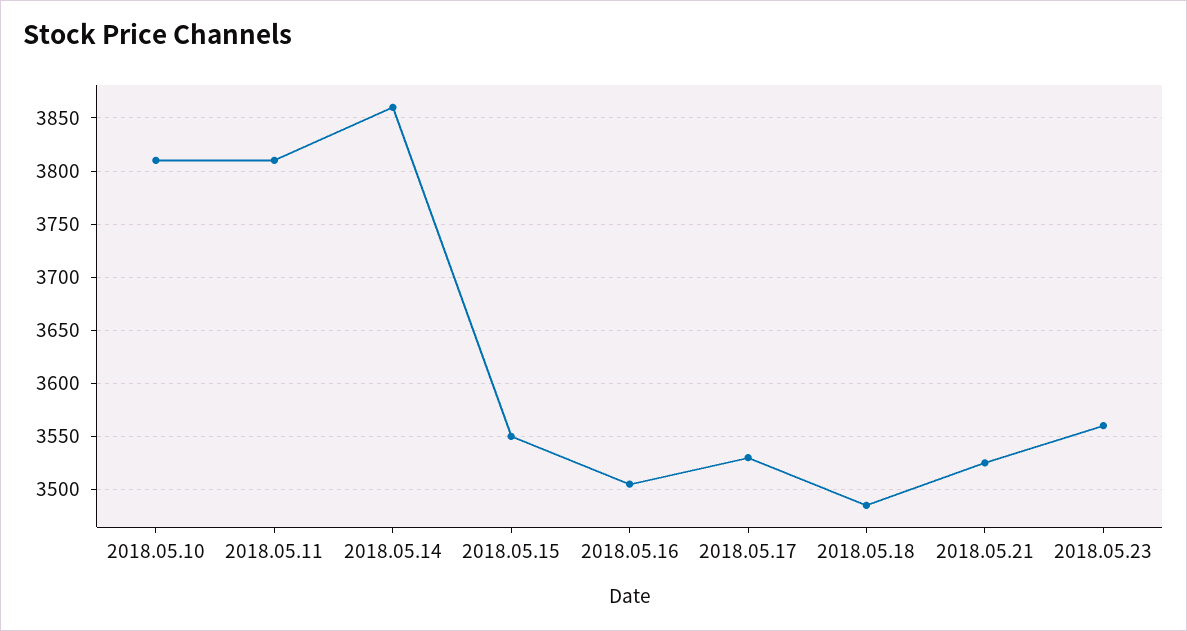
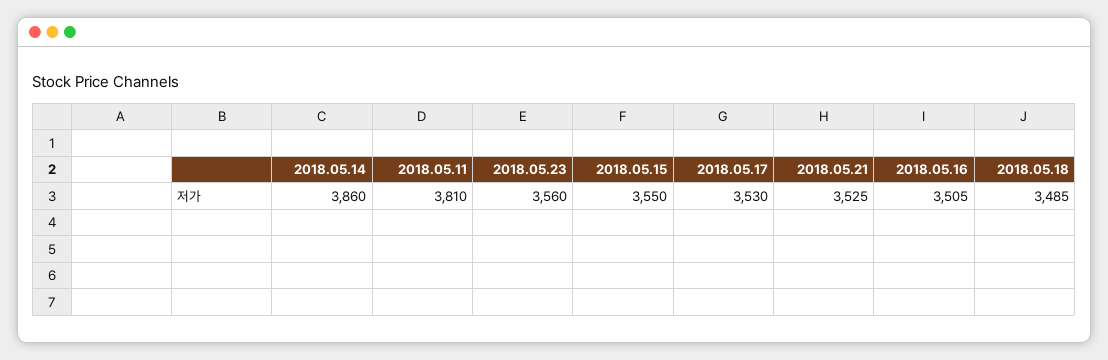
2018.05.10: 3810 -> none

